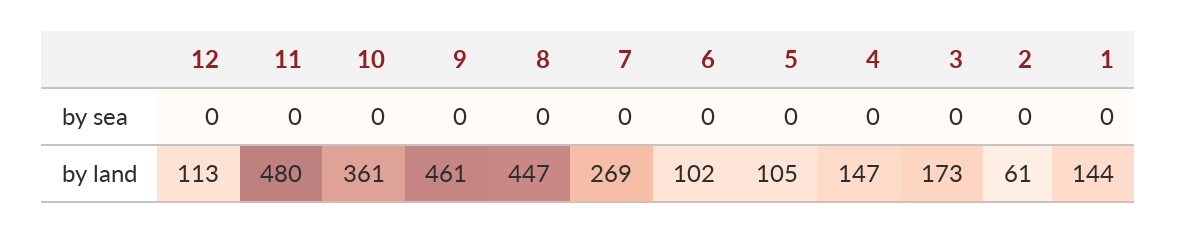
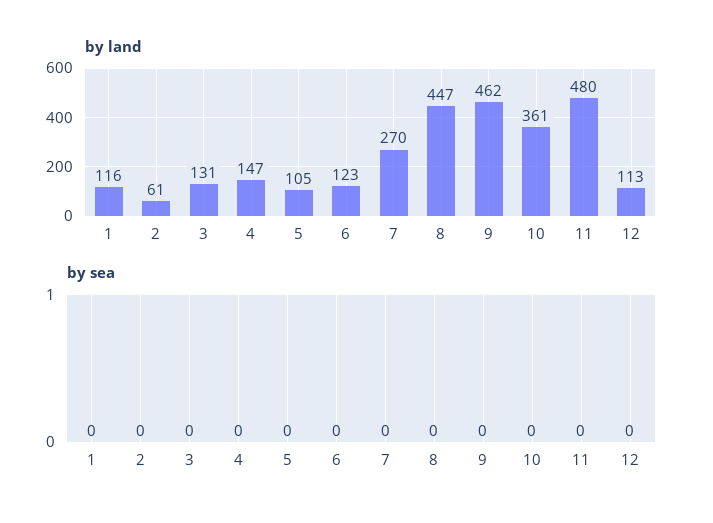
by land, 9: 461 -> 462
by land, 7: 269 -> 270
by land, 6: 102 -> 123
by land, 3: 173 -> 131
by land, 1: 144 -> 116

